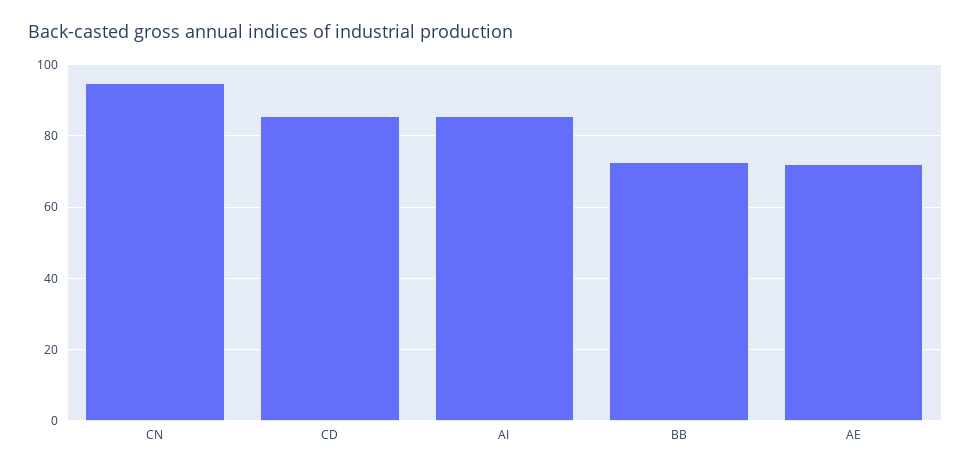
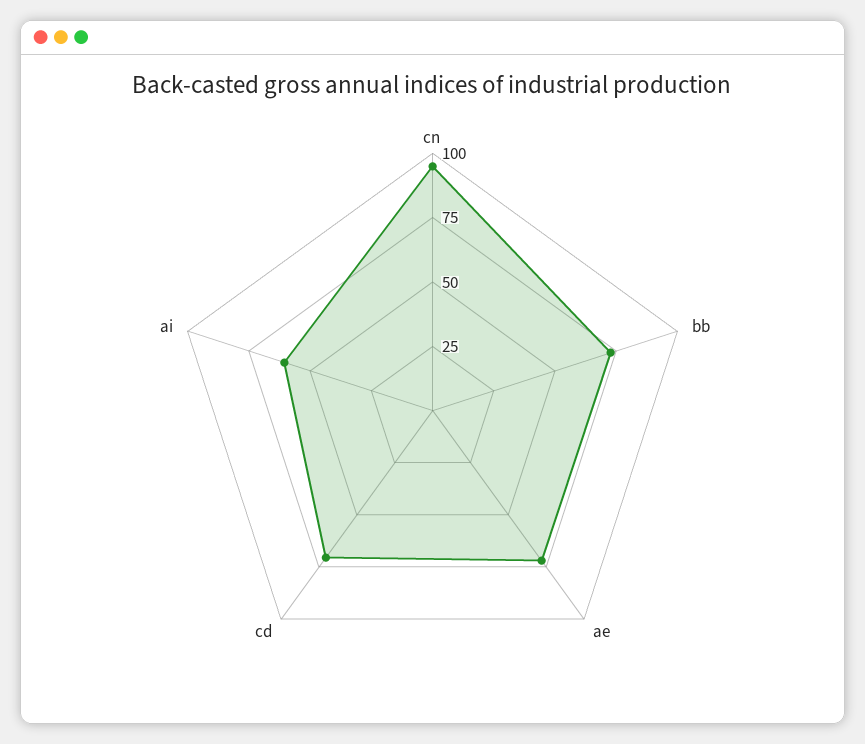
CD: 86 -> 70
AI: 86 -> 60

